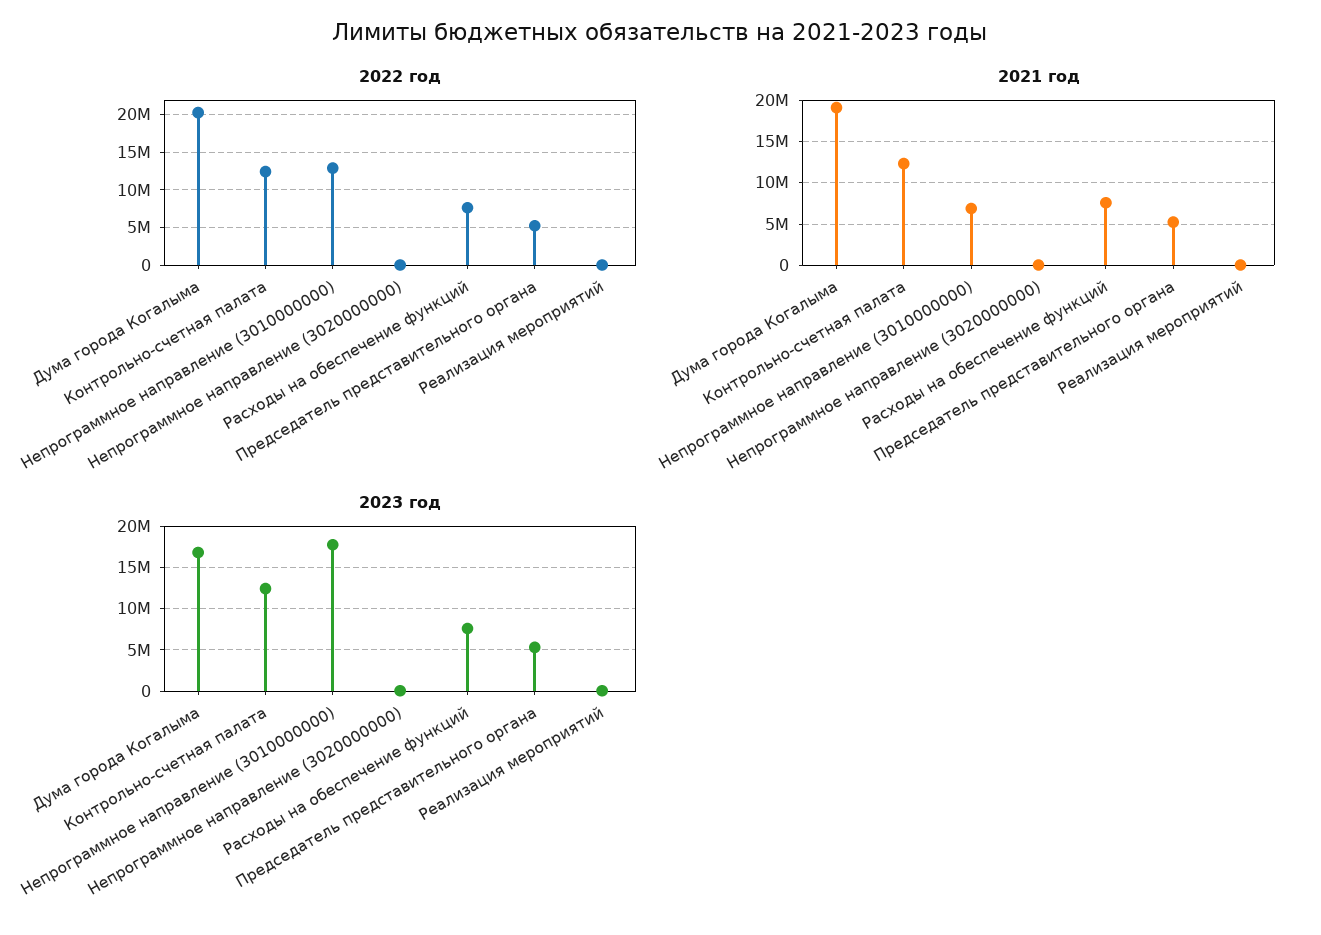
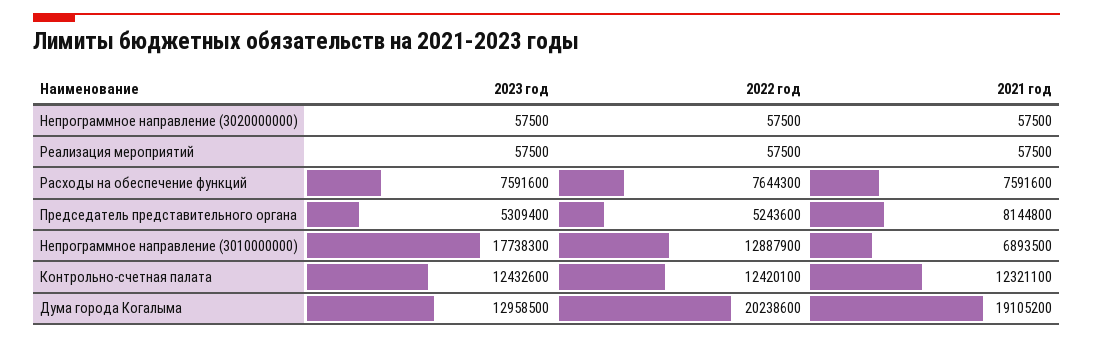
2021 год, Председатель представительного органа: 5000000 -> 8144800
2023 год, Дума города Когалыма: 17000000 -> 12958500

